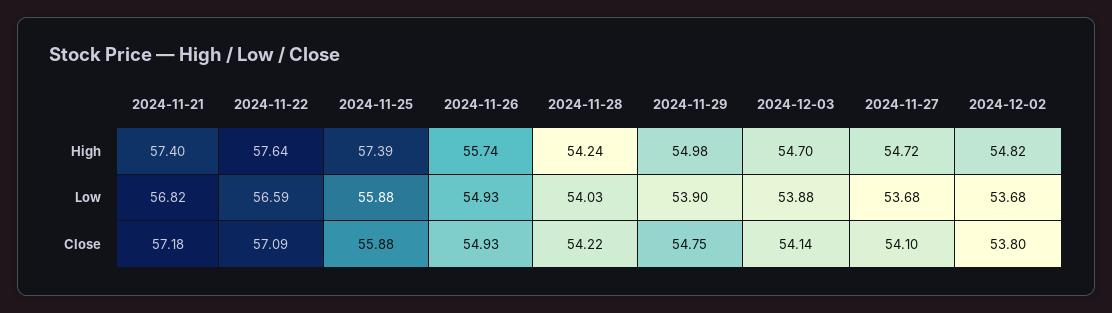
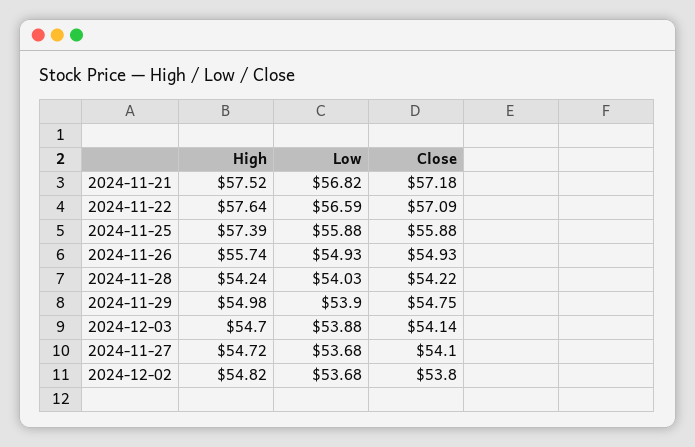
2024-11-21, High: 57.4 -> 57.52

